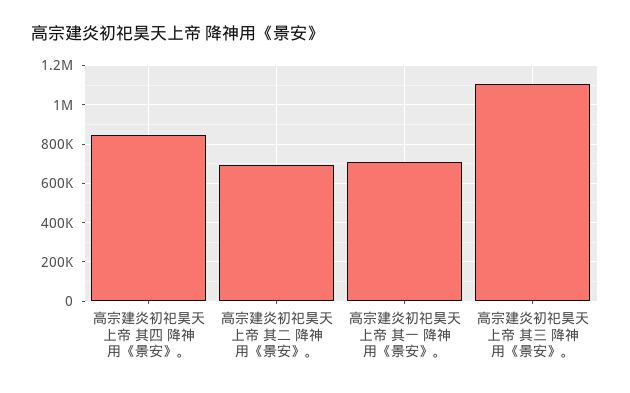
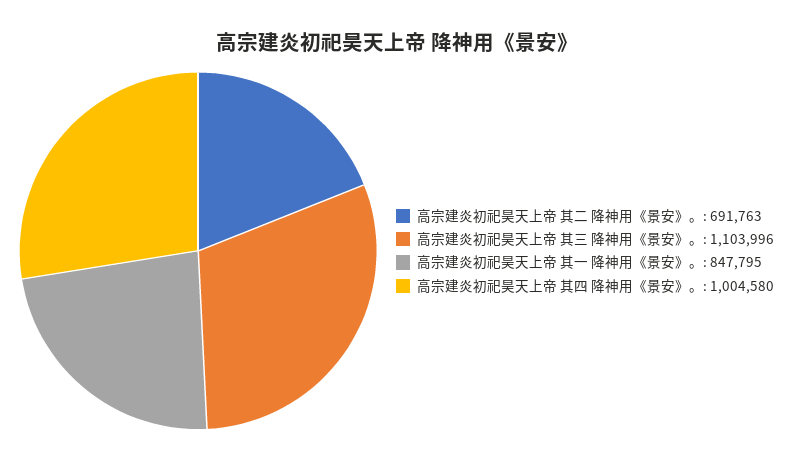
高宗建炎初祀昊天上帝 其四 降神用《景安》。: 850000 -> 1004580
高宗建炎初祀昊天上帝 其一 降神用《景安》。: 700000 -> 847795

